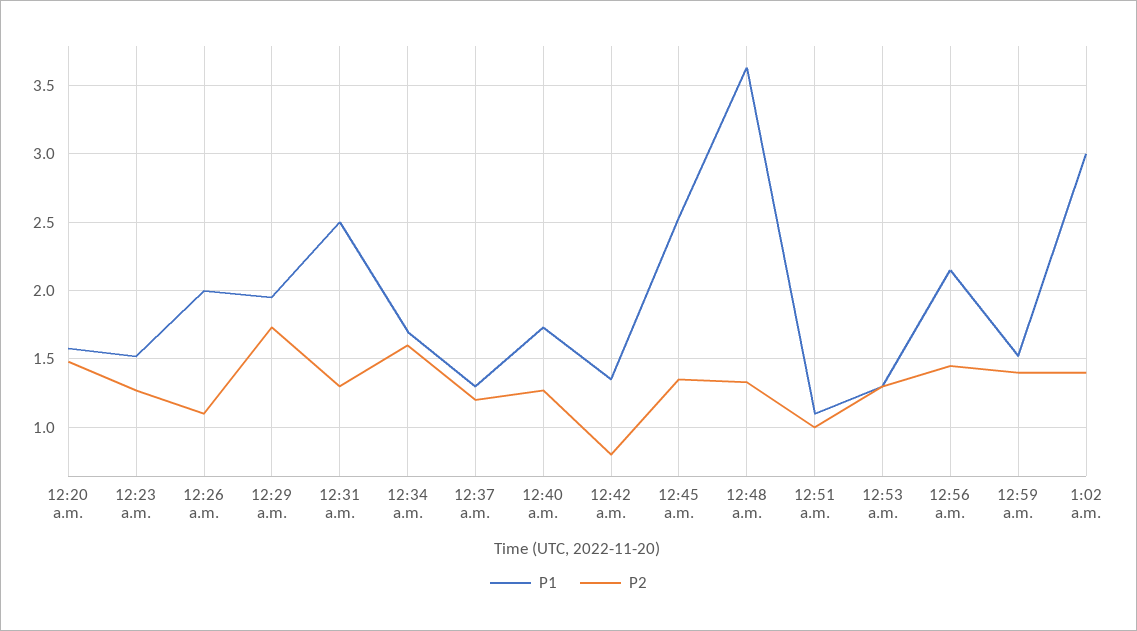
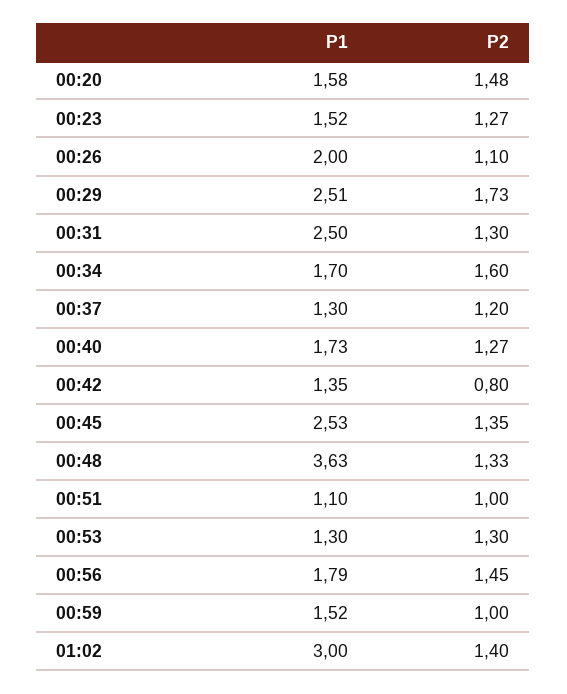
P1, 12:29 a.m.: 1.95 -> 2.51
P1, 12:56 a.m.: 2.15 -> 1.79
P2, 12:59 a.m.: 1.4 -> 1

